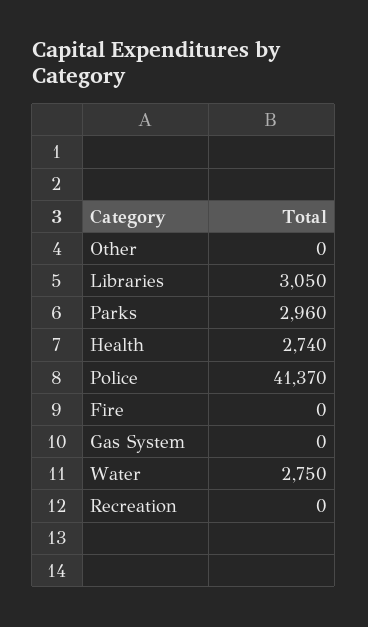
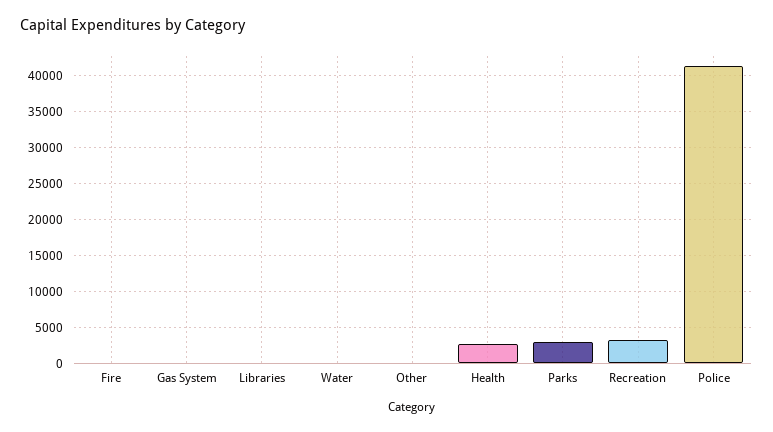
Libraries: 3050 -> 0
Water: 2750 -> 0
Recreation: 0 -> 3000

